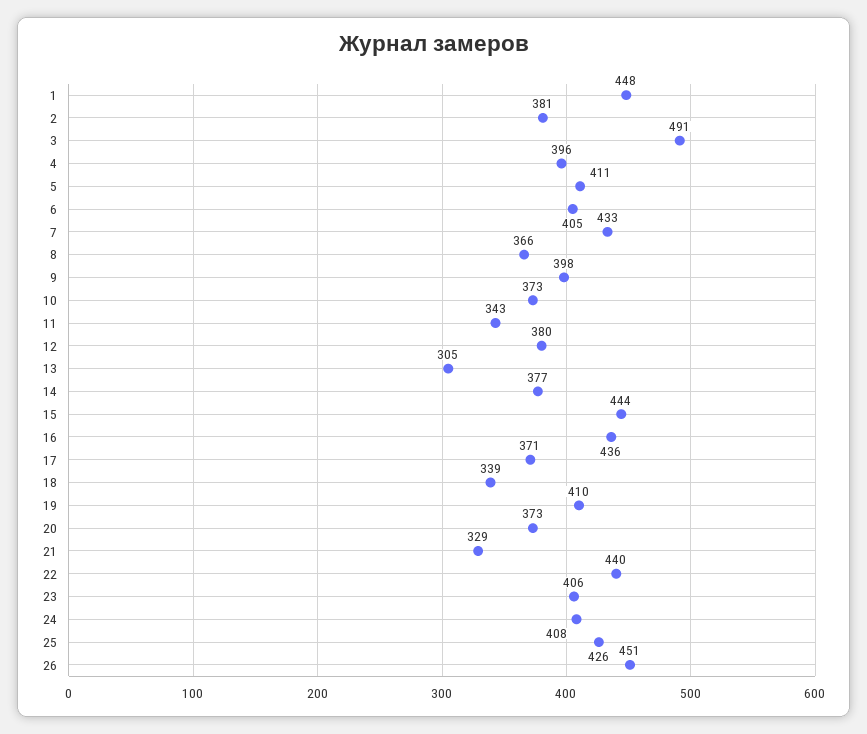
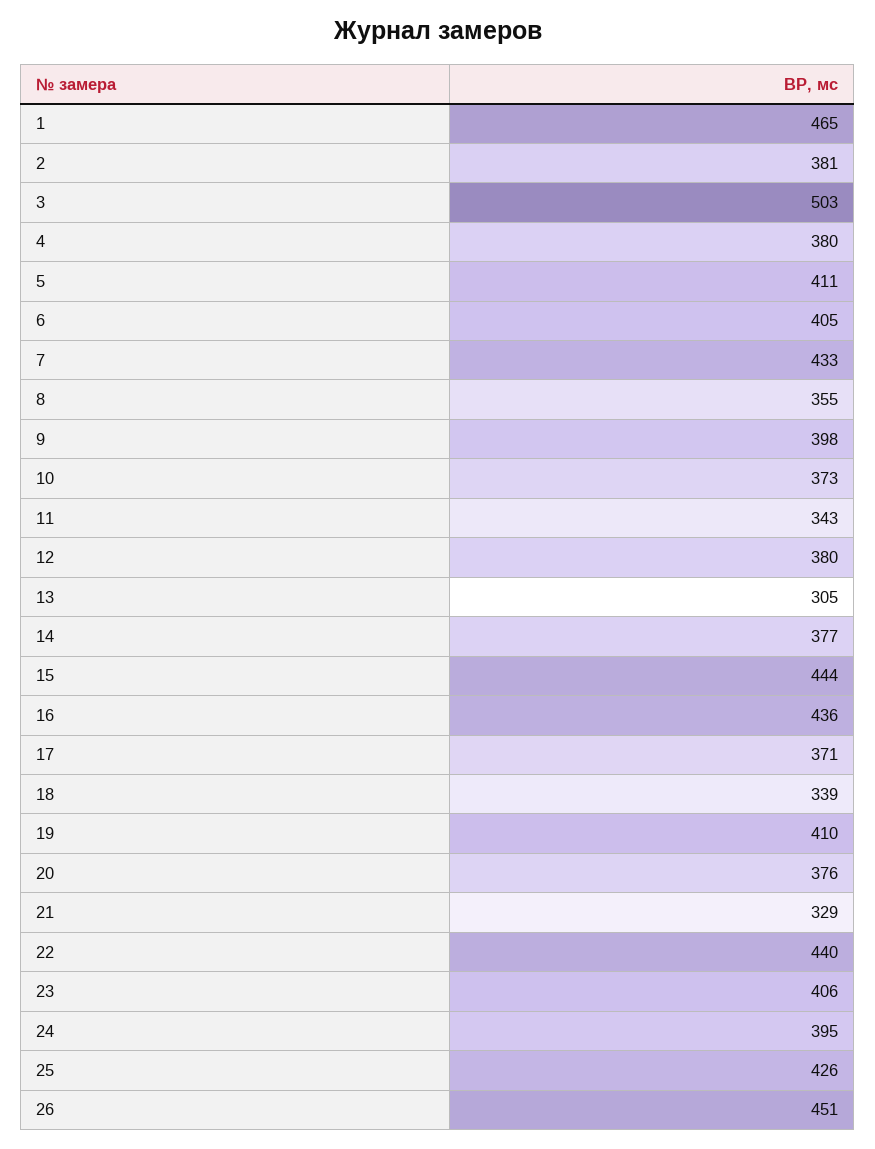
1: 448 -> 465
3: 491 -> 503
4: 396 -> 380
8: 366 -> 355
20: 373 -> 376
24: 408 -> 395

